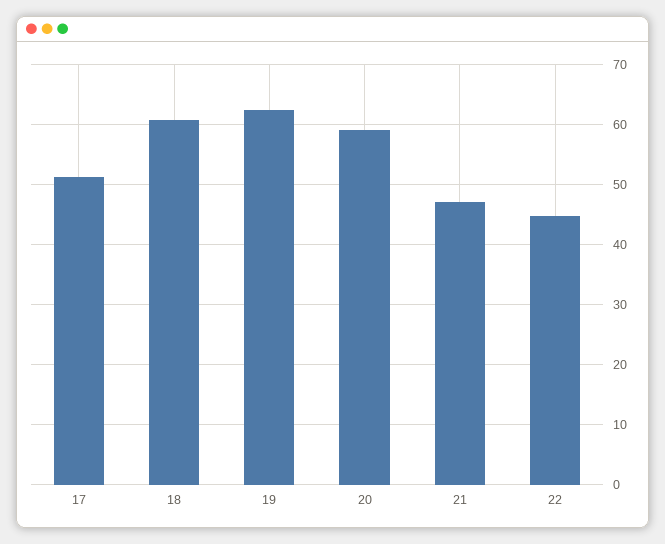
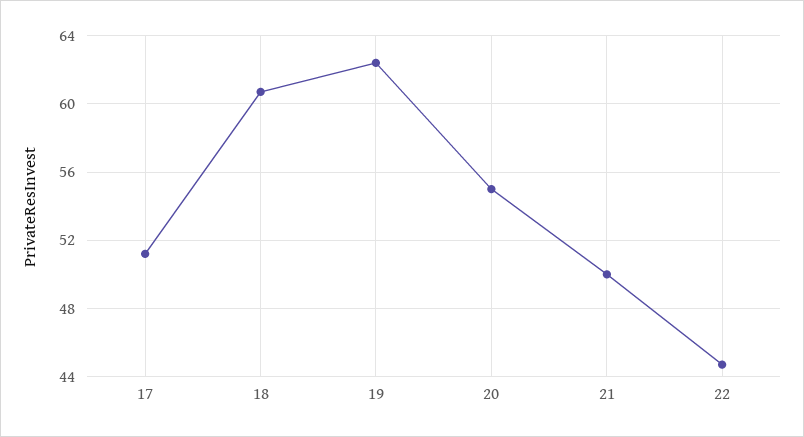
20: 59 -> 55
21: 47 -> 50

